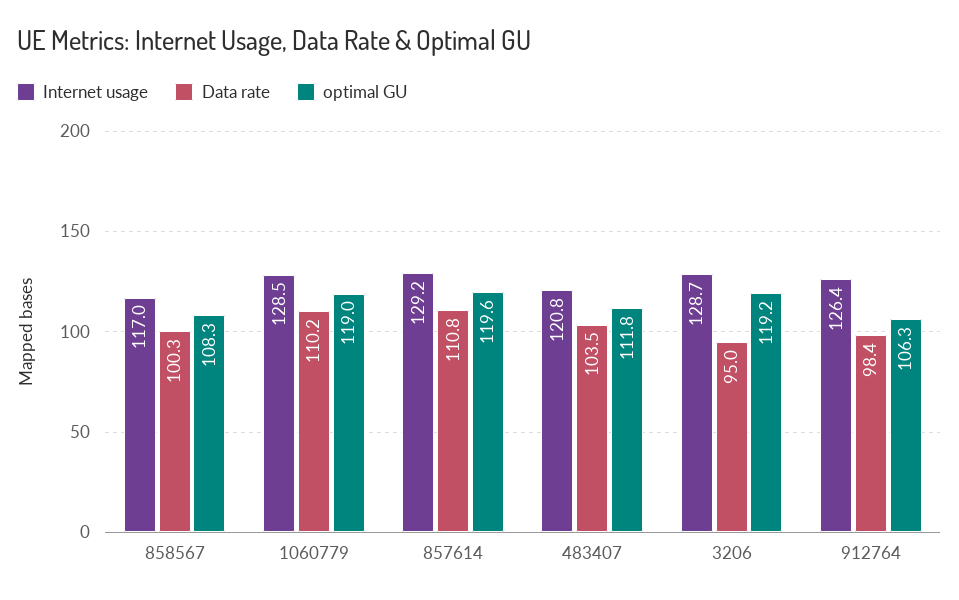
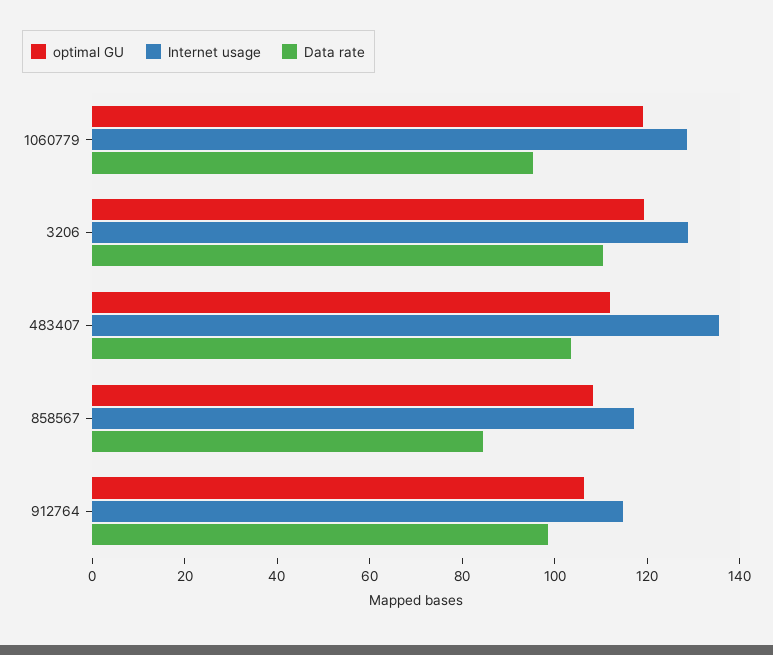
Data rate, 858567: 100.3 -> 85
Data rate, 1060779: 110.2 -> 95
Internet usage, 857614: 129.2 -> none
Data rate, 857614: 110.8 -> none
optimal GU, 857614: 119.6 -> none
Internet usage, 483407: 120.8 -> 135
Data rate, 3206: 95 -> 110
Internet usage, 912764: 126.4 -> 115

